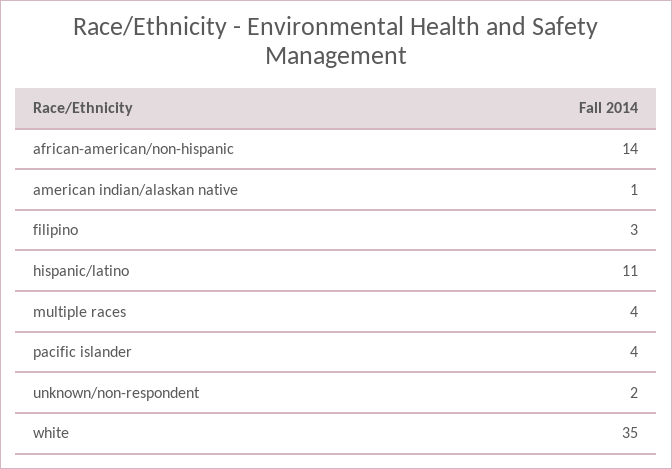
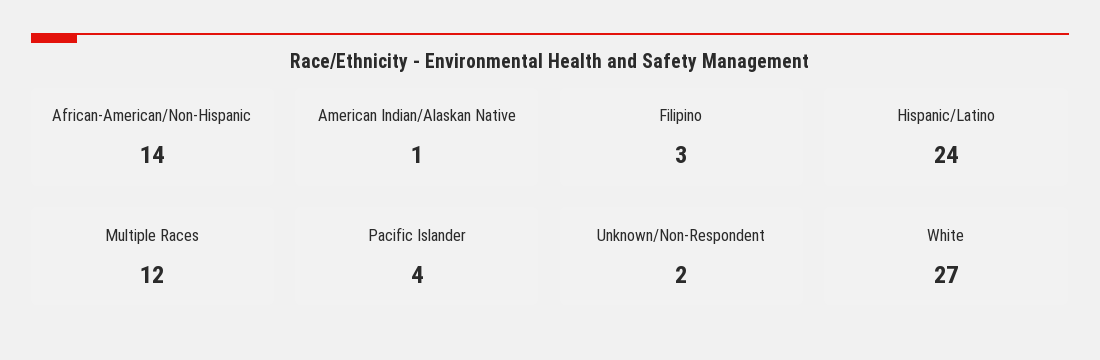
hispanic/latino: 11 -> 24
multiple races: 4 -> 12
white: 35 -> 27

